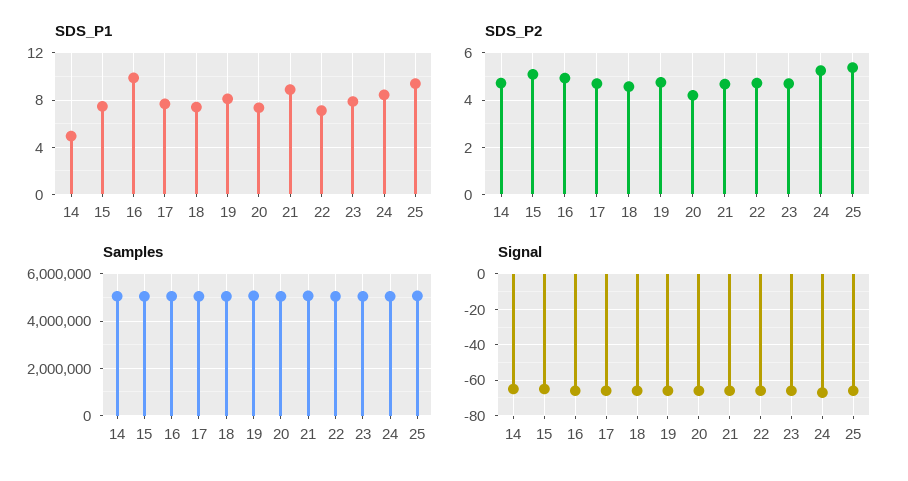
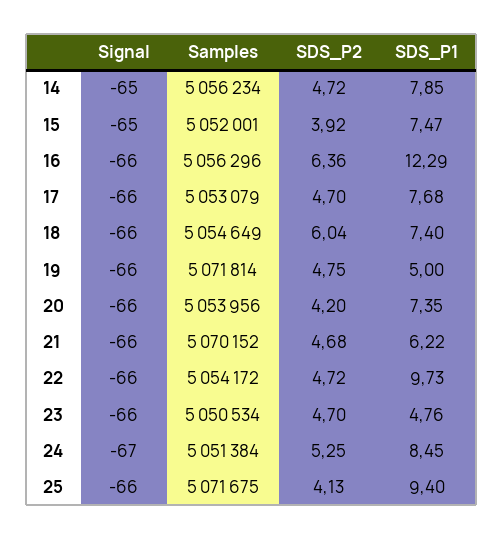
SDS_P1, 14: 5 -> 7.85
SDS_P1, 16: 10 -> 12.29
SDS_P1, 19: 8 -> 5
SDS_P1, 21: 9 -> 6.22
SDS_P1, 22: 7 -> 9.73
SDS_P1, 23: 8 -> 4.76
SDS_P2, 15: 5 -> 3.92
SDS_P2, 16: 5 -> 6.36
SDS_P2, 18: 4.5 -> 6.04
SDS_P2, 25: 5.5 -> 4.13

